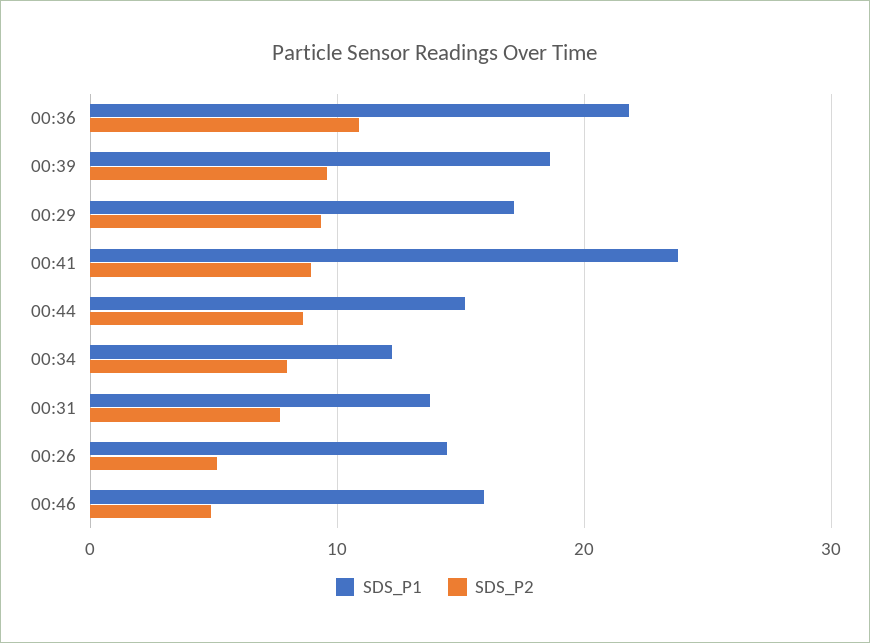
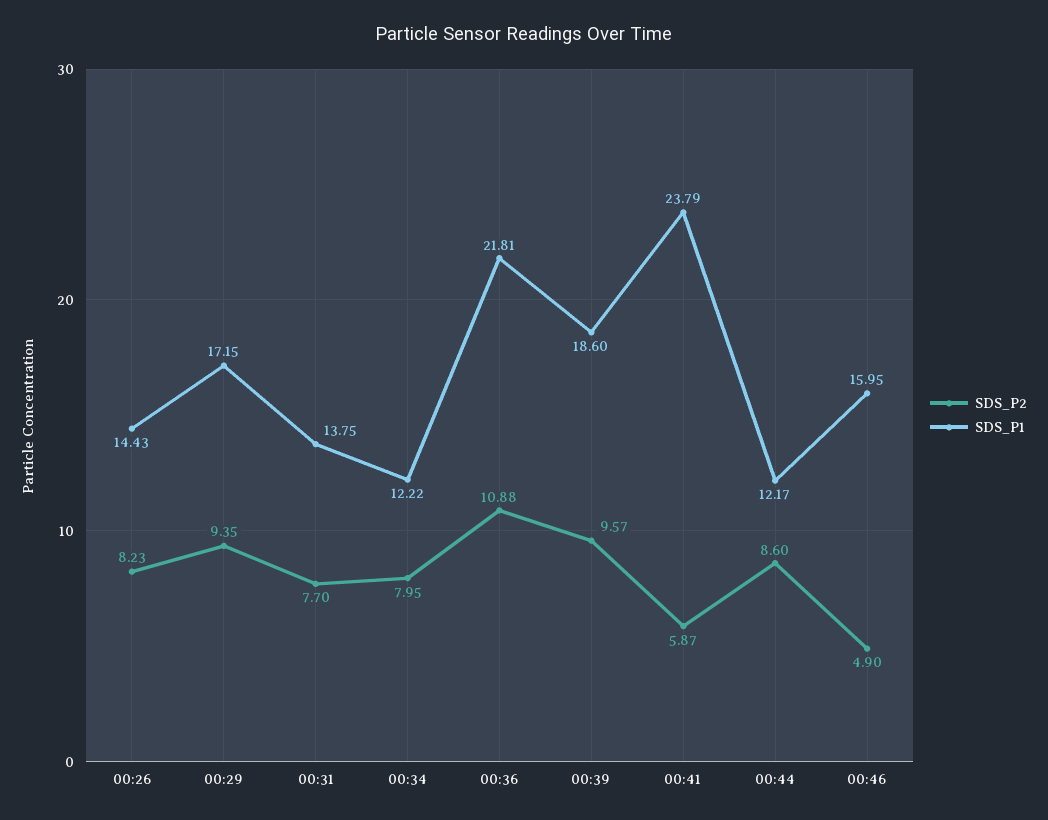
SDS_P2, 00:41: 9 -> 5.87
SDS_P1, 00:44: 15 -> 12.17
SDS_P2, 00:26: 5 -> 8.23

